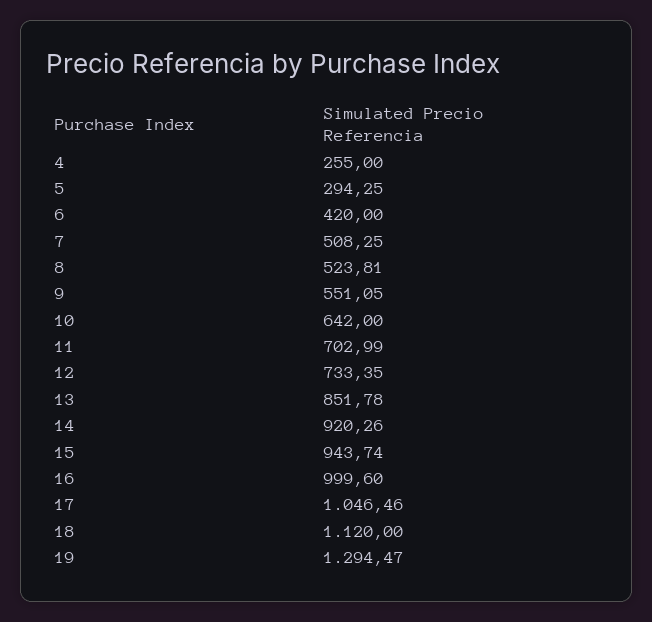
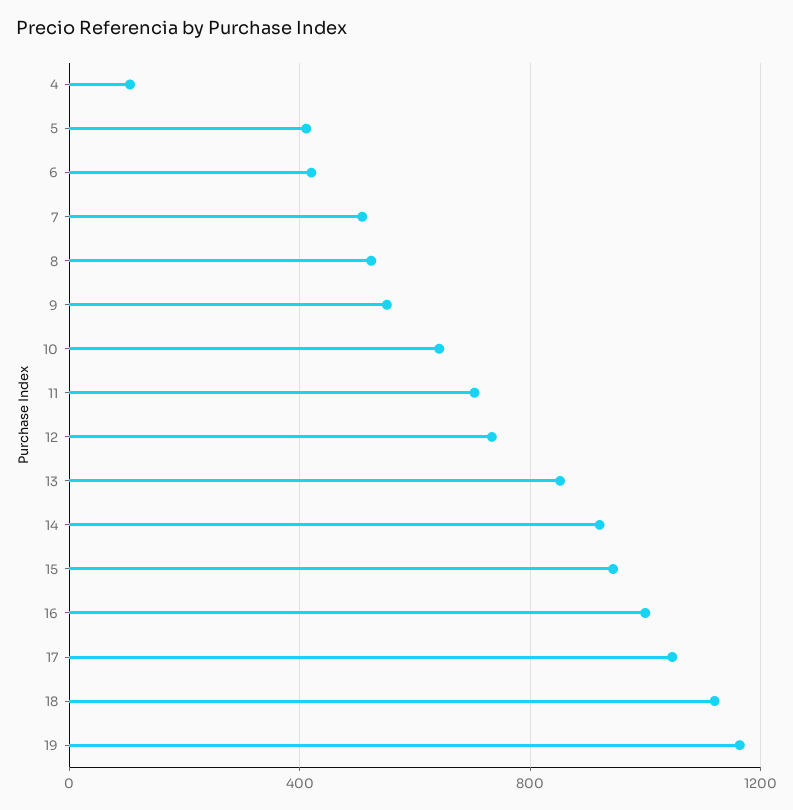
4: 255 -> 100
5: 294.25 -> 400
19: 1294.47 -> 1150

